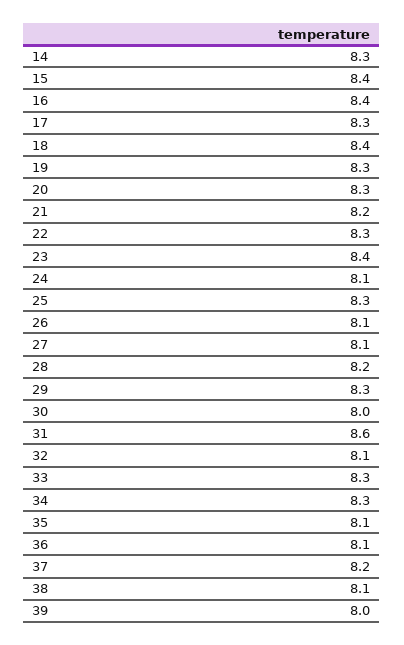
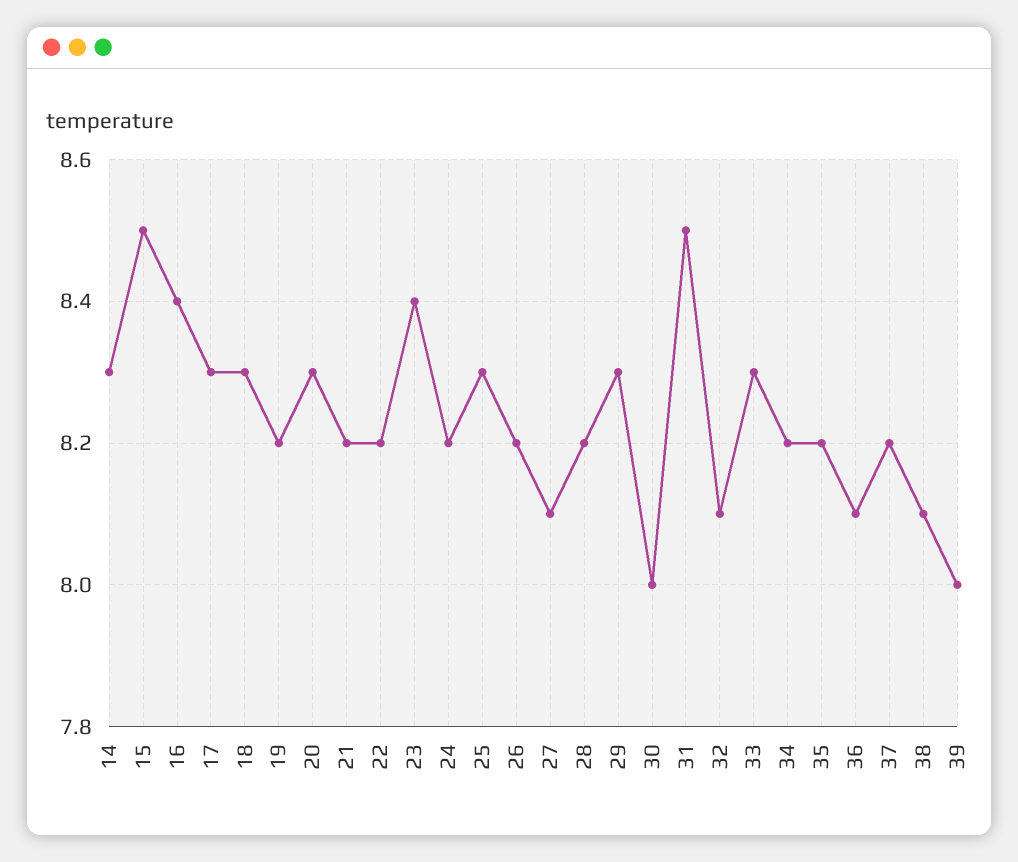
15: 8.4 -> 8.5
18: 8.4 -> 8.3
19: 8.3 -> 8.2
22: 8.3 -> 8.2
24: 8.1 -> 8.2
26: 8.1 -> 8.2
31: 8.6 -> 8.5
34: 8.3 -> 8.2
35: 8.1 -> 8.2

